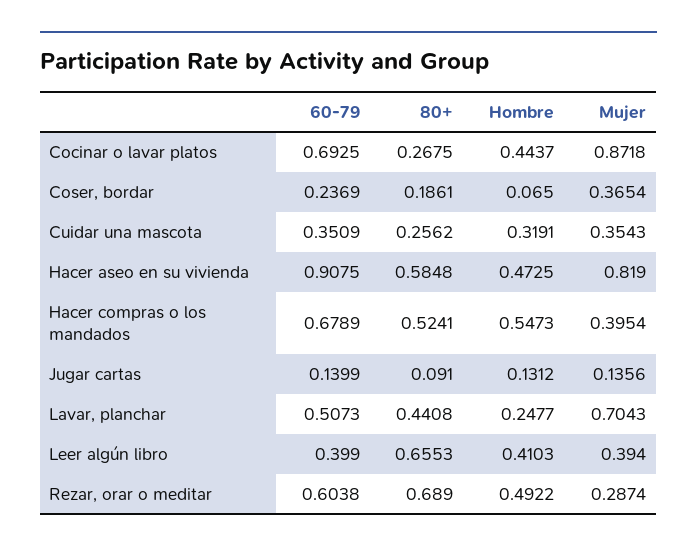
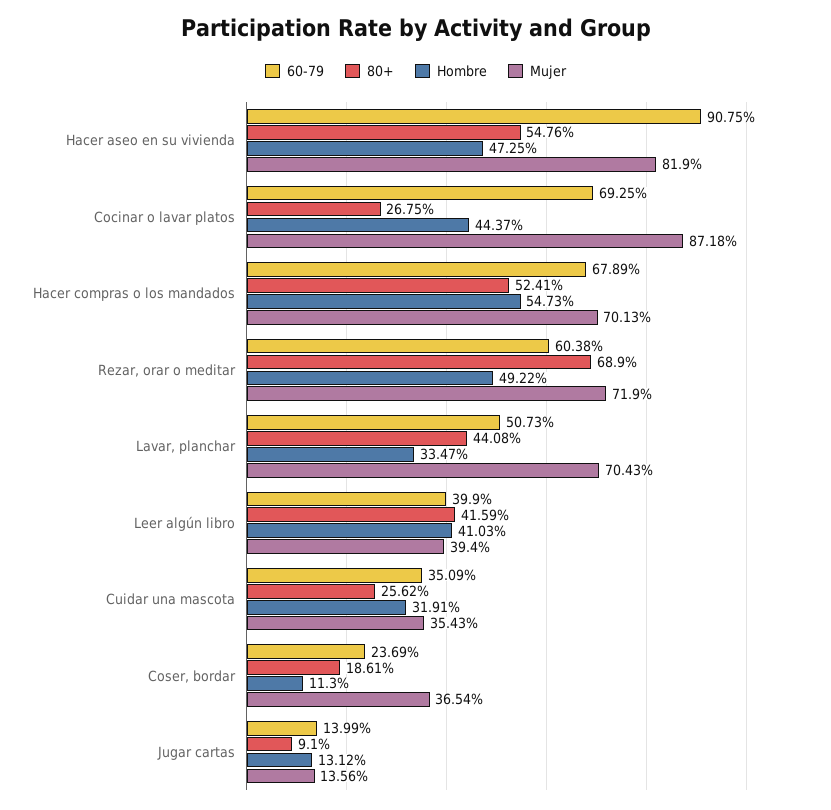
Hombre, Coser, bordar: 0.065 -> 0.113
80+, Hacer aseo en su vivienda: 0.5848 -> 0.5476
Mujer, Hacer compras o los mandados: 0.3954 -> 0.7013
Hombre, Lavar, planchar: 0.2477 -> 0.3347
80+, Leer algún libro: 0.6553 -> 0.4159
Mujer, Rezar, orar o meditar: 0.2874 -> 0.719

